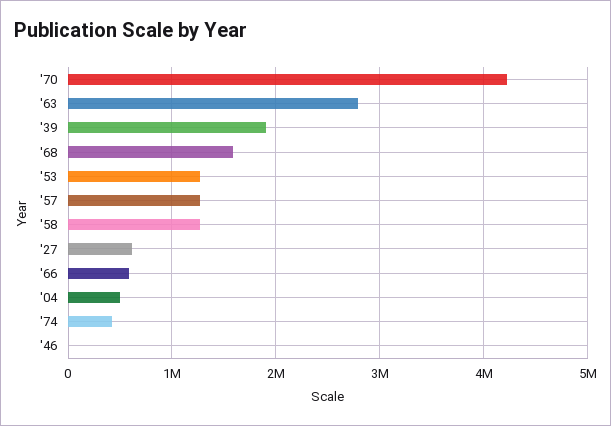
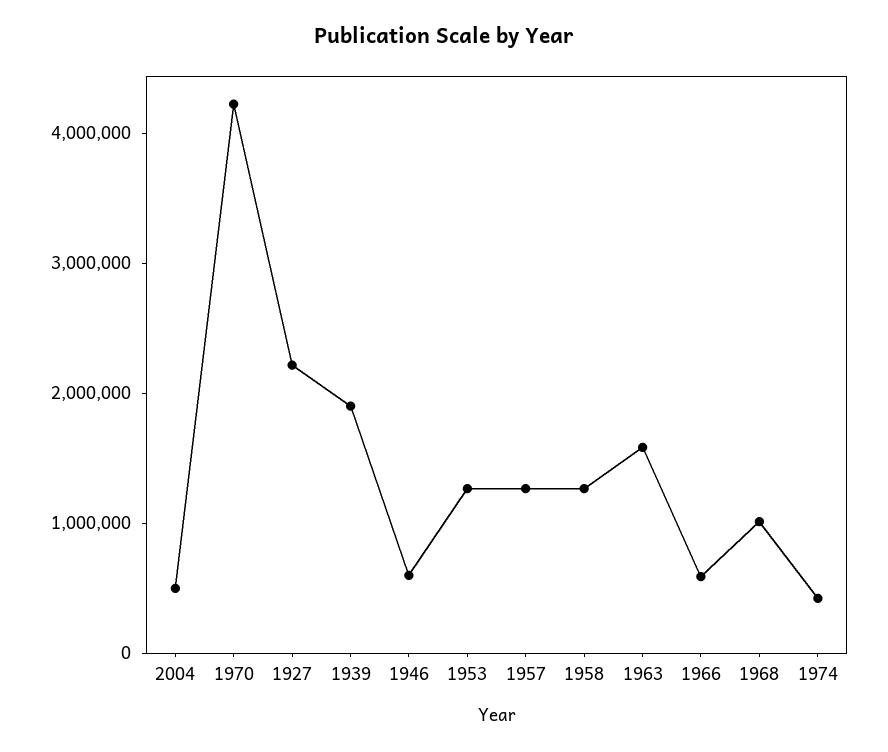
'63: 2800000 -> 1600000
'68: 1600000 -> 1000000
'27: 600000 -> 2200000
'46: 0 -> 600000

